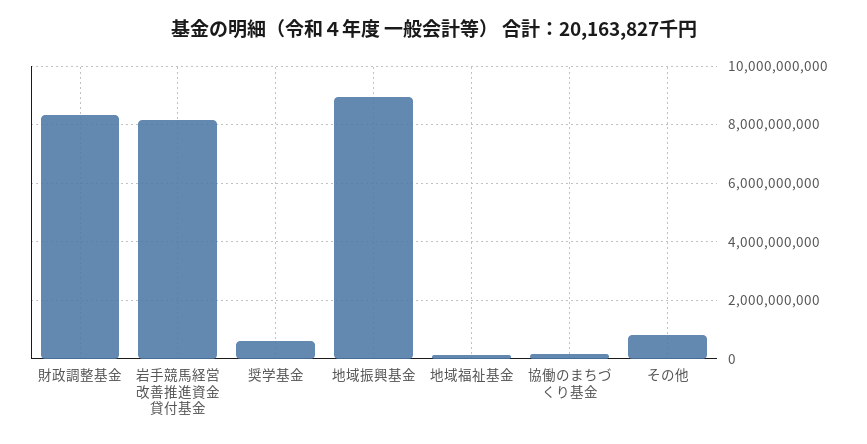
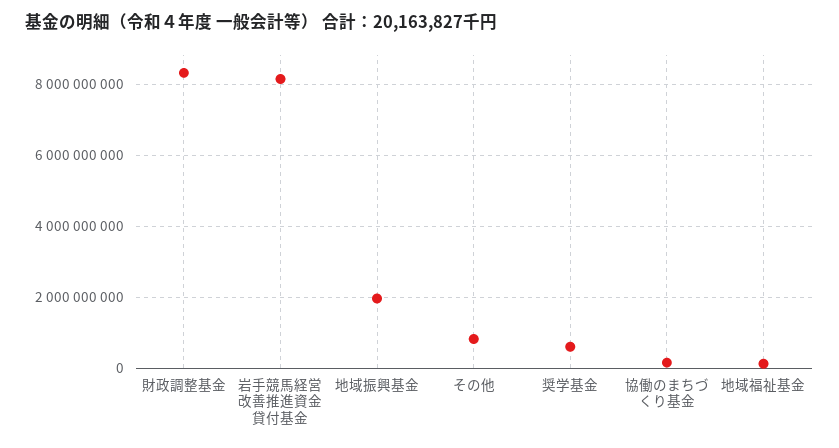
地域振興基金: 9000000000 -> 2000000000

